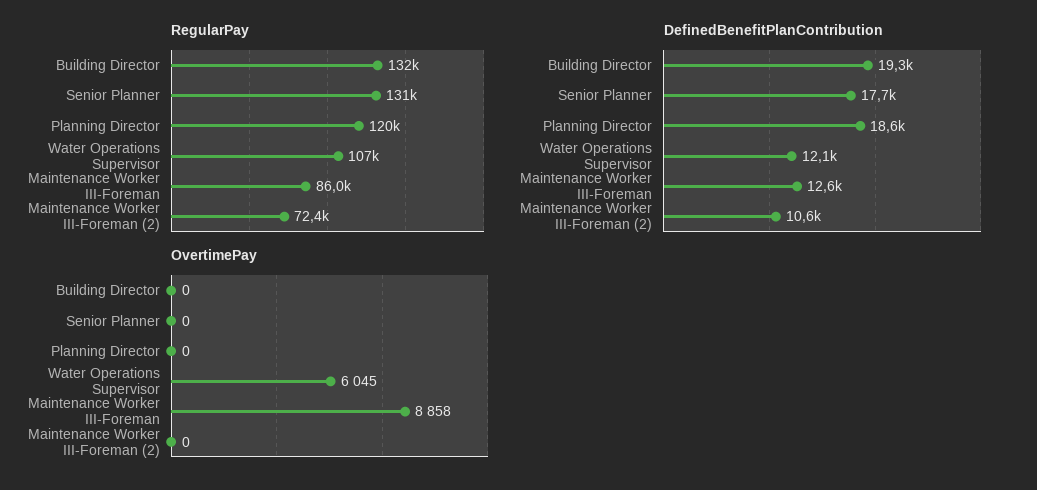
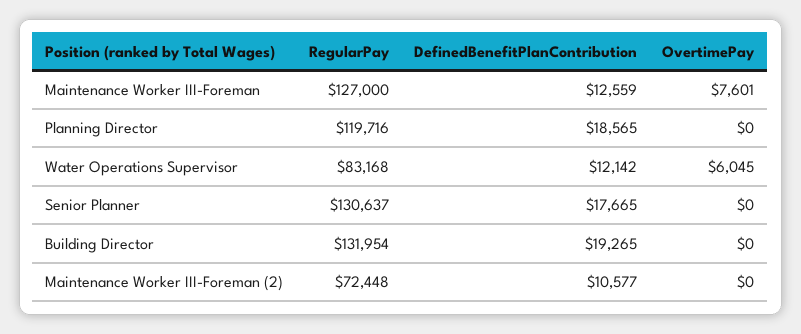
RegularPay, Water Operations Supervisor: 107000 -> 83168
RegularPay, Maintenance Worker III-Foreman: 86000 -> 127000
OvertimePay, Maintenance Worker III-Foreman: 8858 -> 7601

